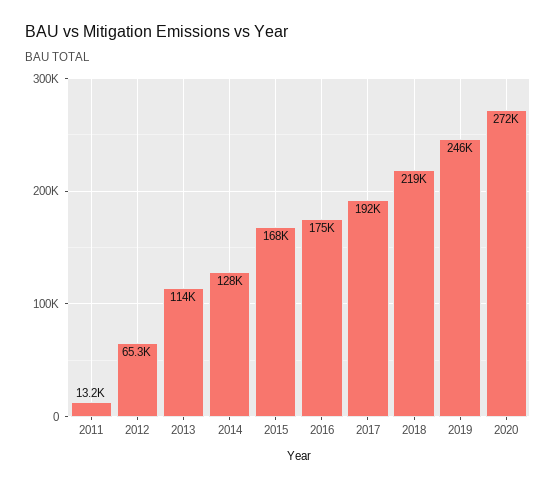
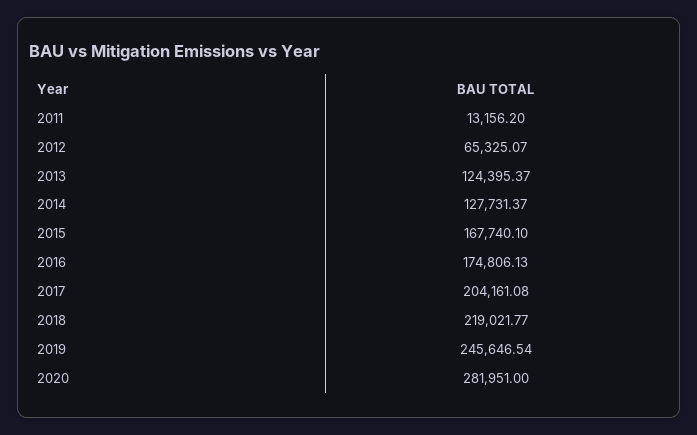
2013: 114000 -> 124395.37
2017: 192000 -> 204161.08
2020: 272000 -> 281951

